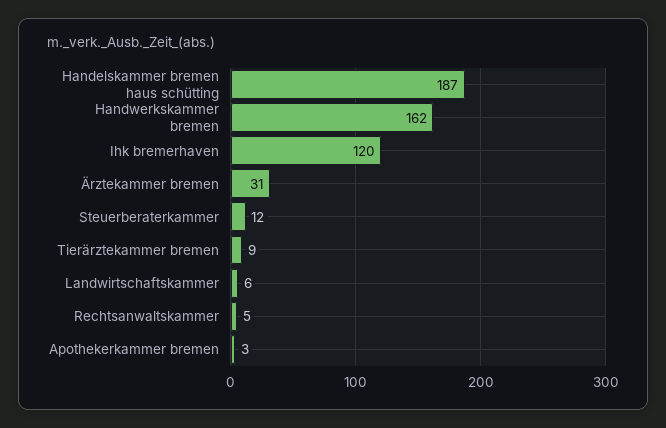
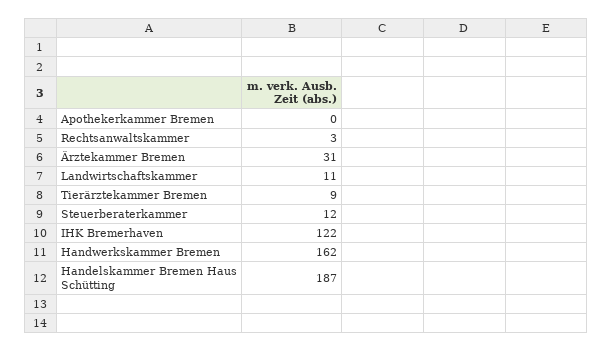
Ihk bremerhaven: 120 -> 122
Landwirtschaftskammer: 6 -> 11
Rechtsanwaltskammer: 5 -> 3
Apothekerkammer bremen: 3 -> 0

